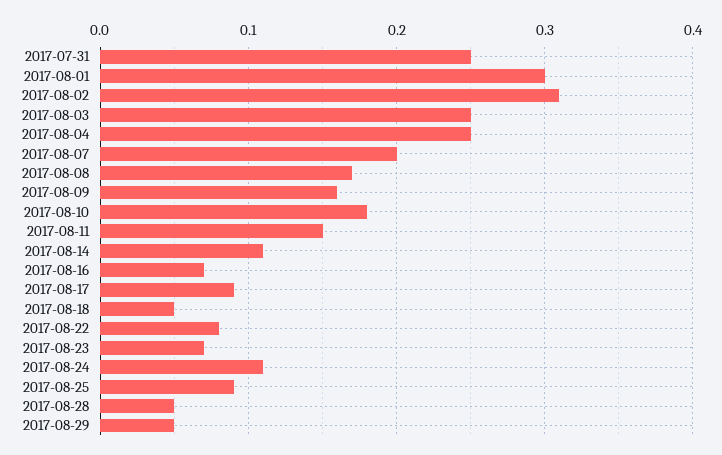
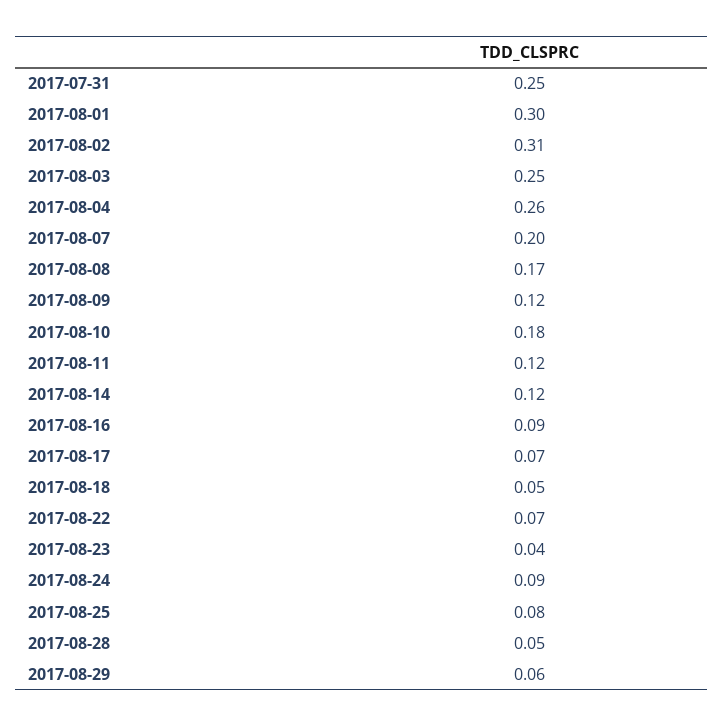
2017-08-04: 0.25 -> 0.26
2017-08-09: 0.16 -> 0.12
2017-08-11: 0.15 -> 0.12
2017-08-14: 0.11 -> 0.12
2017-08-16: 0.07 -> 0.09
2017-08-17: 0.09 -> 0.07
2017-08-22: 0.08 -> 0.07
2017-08-23: 0.07 -> 0.04
2017-08-24: 0.11 -> 0.09
2017-08-25: 0.09 -> 0.08
2017-08-29: 0.05 -> 0.06

